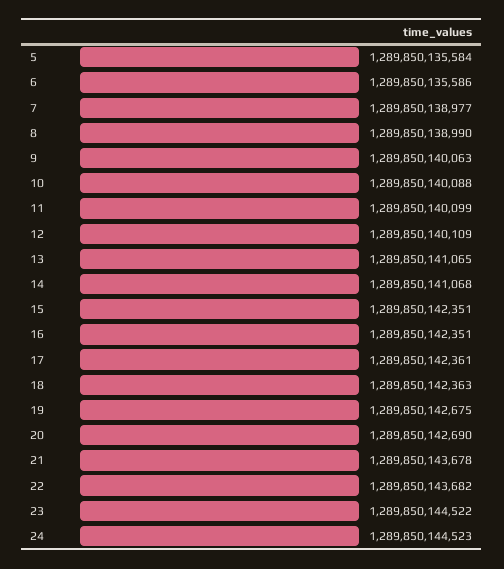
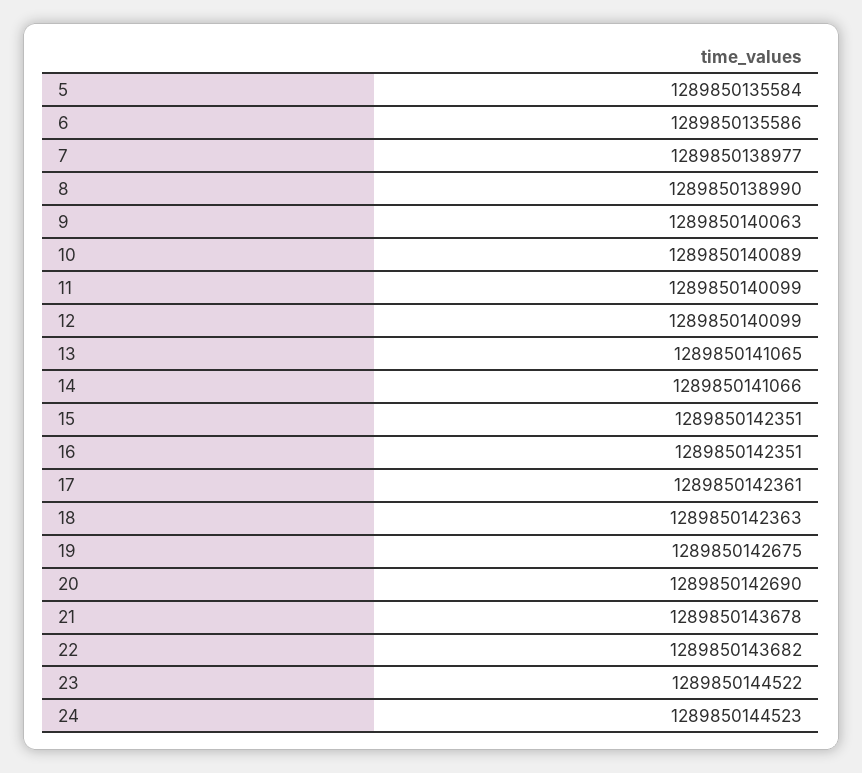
10: 1289850140088 -> 1289850140089
12: 1289850140109 -> 1289850140099
14: 1289850141068 -> 1289850141066

